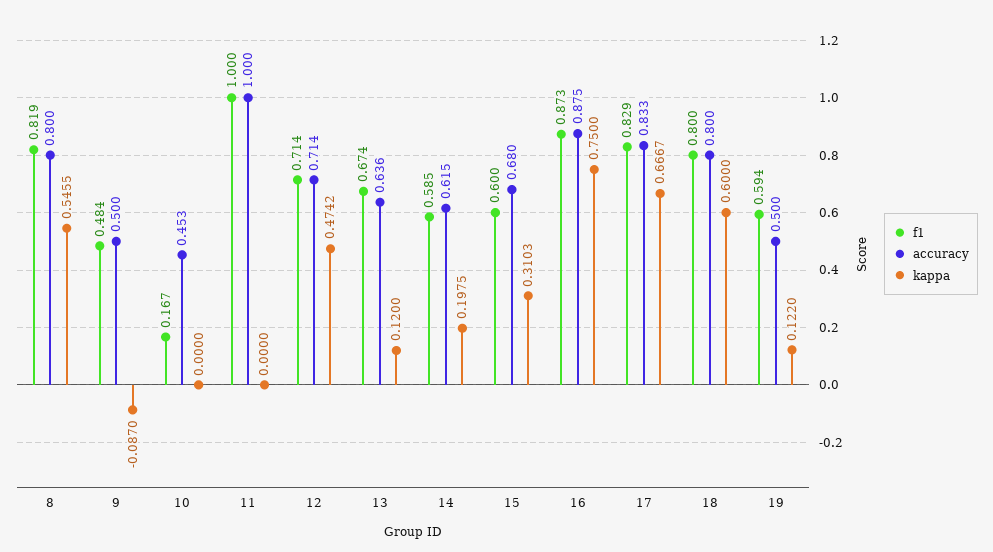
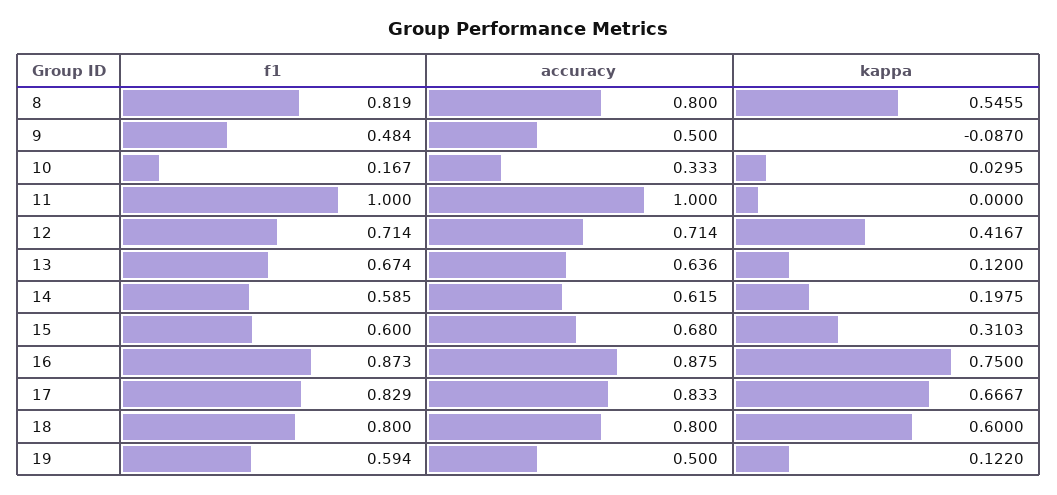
accuracy, 10: 0.453 -> 0.333
kappa, 10: 0 -> 0.0295
kappa, 12: 0.4742 -> 0.4167

